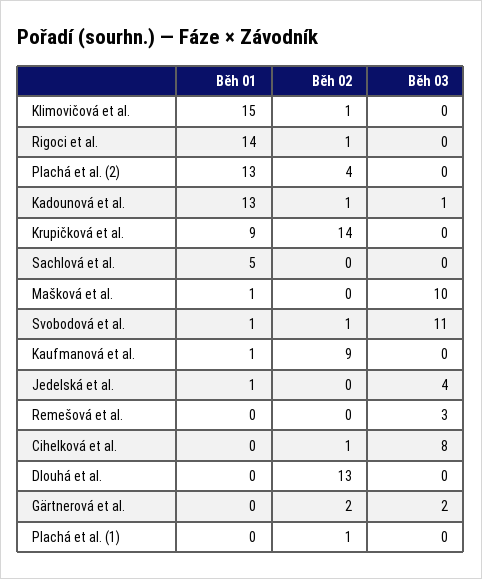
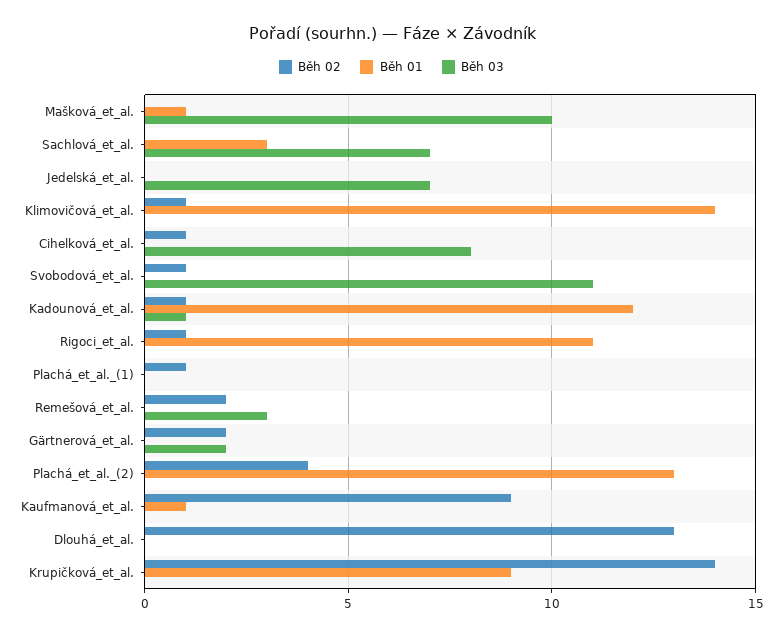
Běh 01, Klimovičová et al.: 15 -> 14
Běh 01, Rigoci et al.: 14 -> 11
Běh 01, Kadounová et al.: 13 -> 12
Běh 01, Sachlová et al.: 5 -> 3
Běh 03, Sachlová et al.: 0 -> 7
Běh 01, Svobodová et al.: 1 -> 0
Běh 01, Jedelská et al.: 1 -> 0
Běh 03, Jedelská et al.: 4 -> 7
Běh 02, Remešová et al.: 0 -> 2

